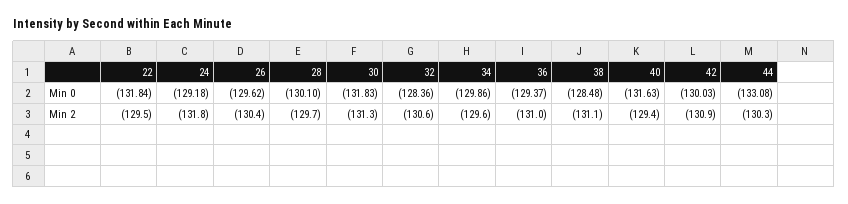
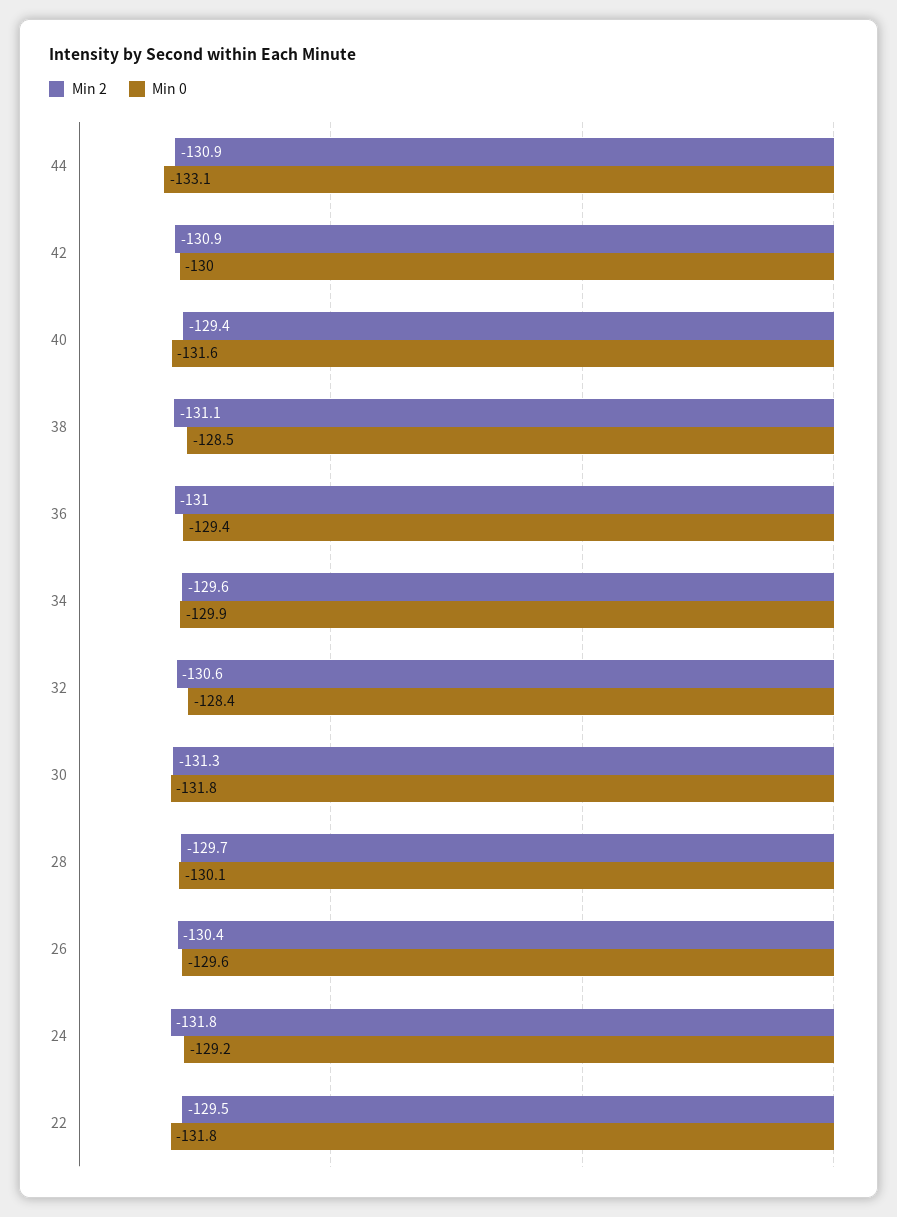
Min 2, 44: -130.3 -> -130.9

